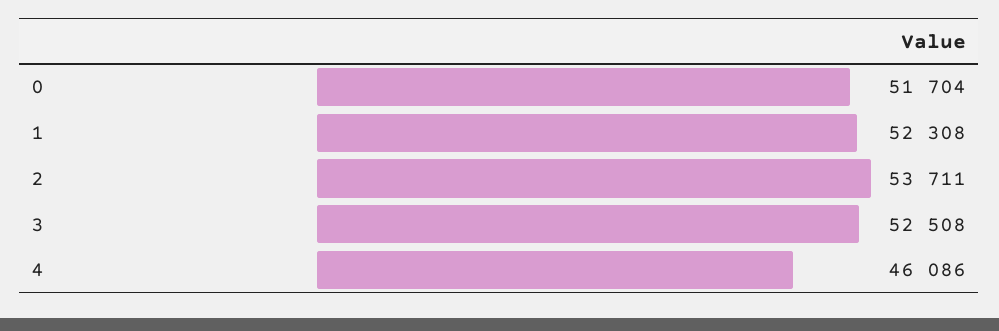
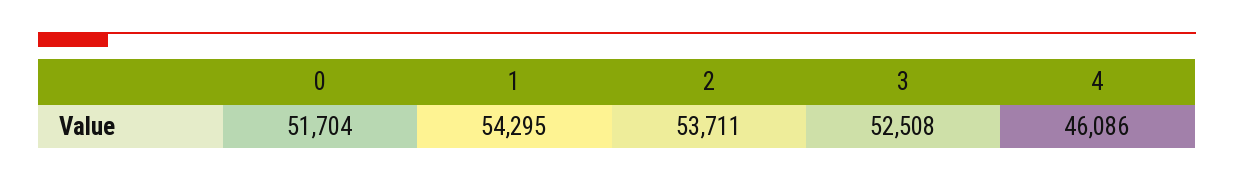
1: 52308 -> 54295

